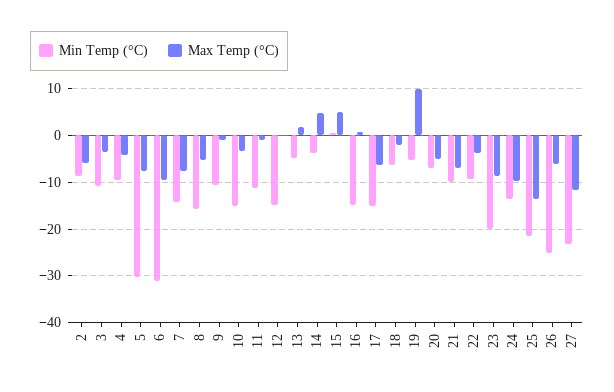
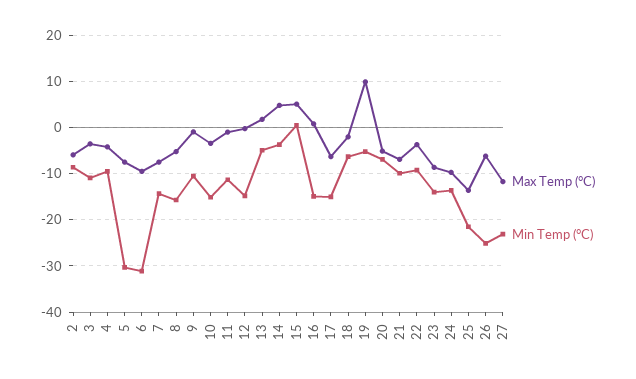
Min Temp (°C), 23: -20 -> -14

